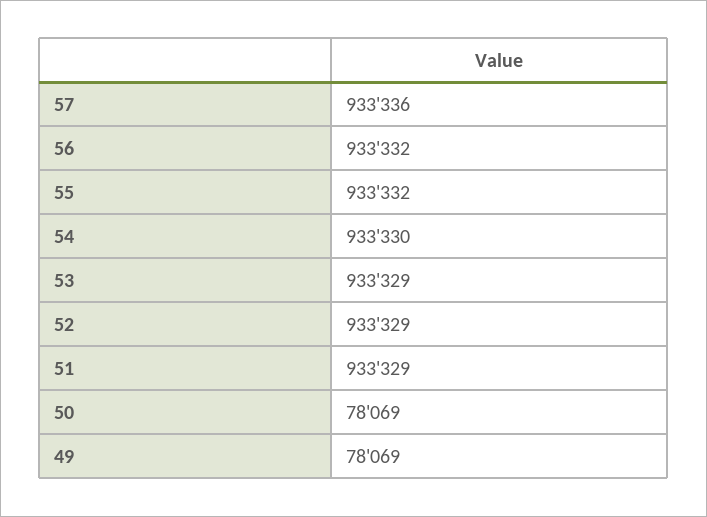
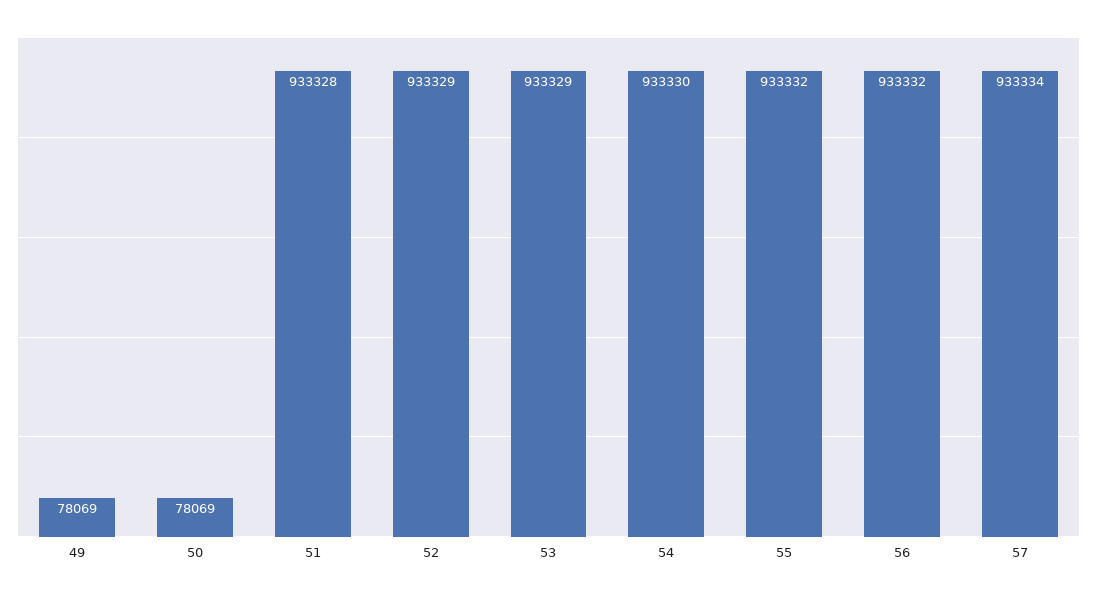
57: 933336 -> 933334
51: 933329 -> 933328

